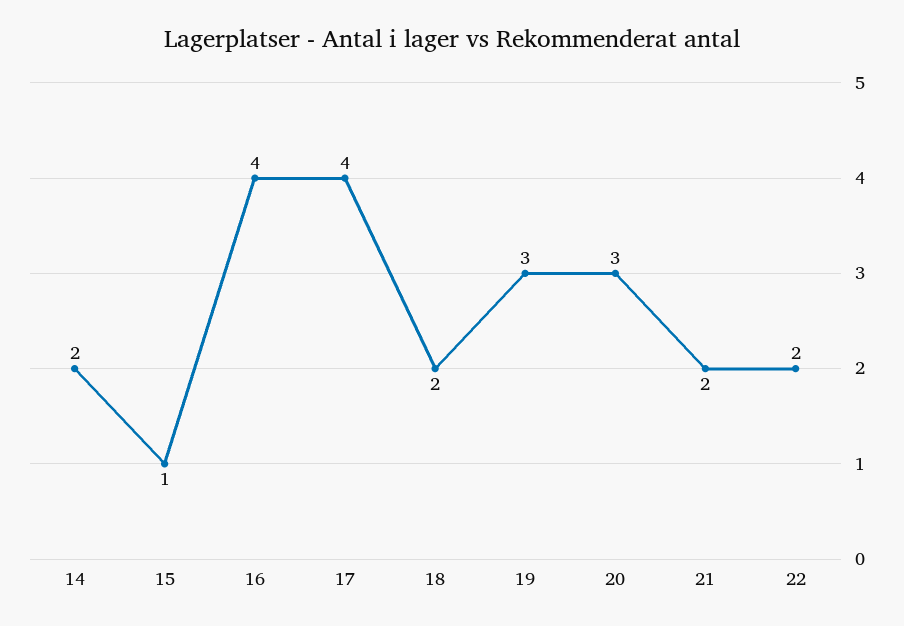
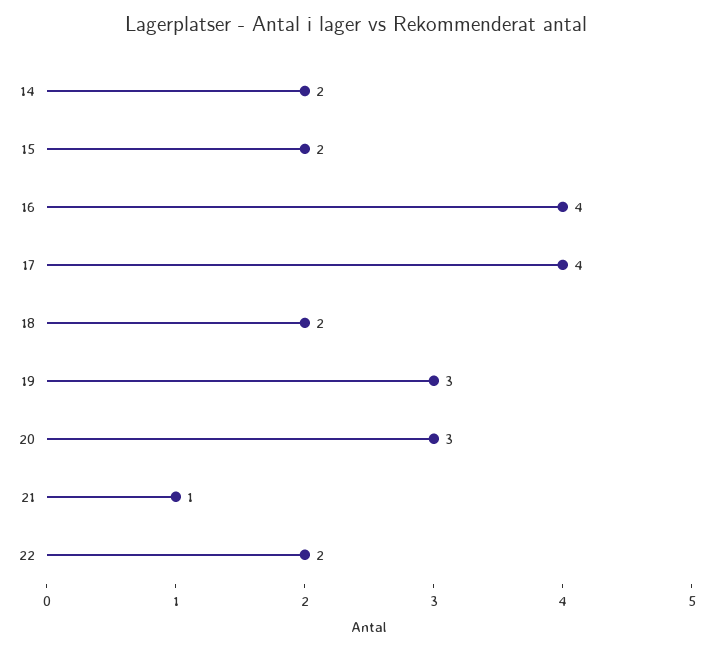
15: 1 -> 2
21: 2 -> 1

